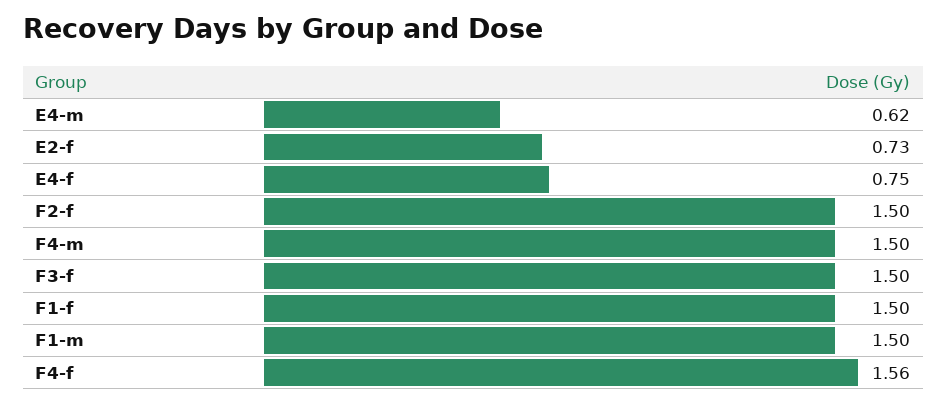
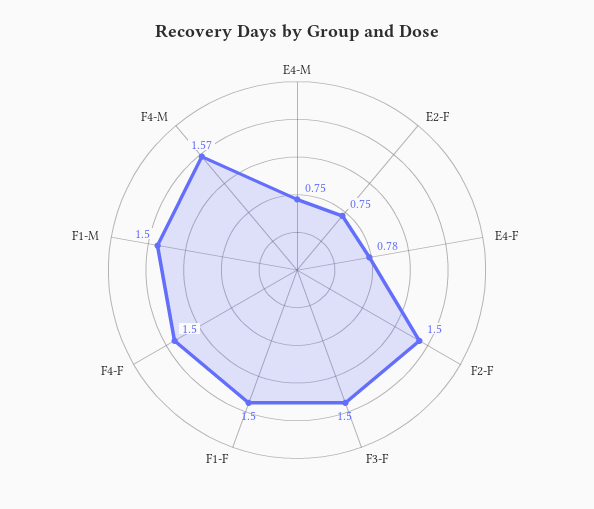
E4-m: 0.62 -> 0.75
E2-f: 0.73 -> 0.75
E4-f: 0.75 -> 0.78
F4-m: 1.5 -> 1.57
F4-f: 1.56 -> 1.5

